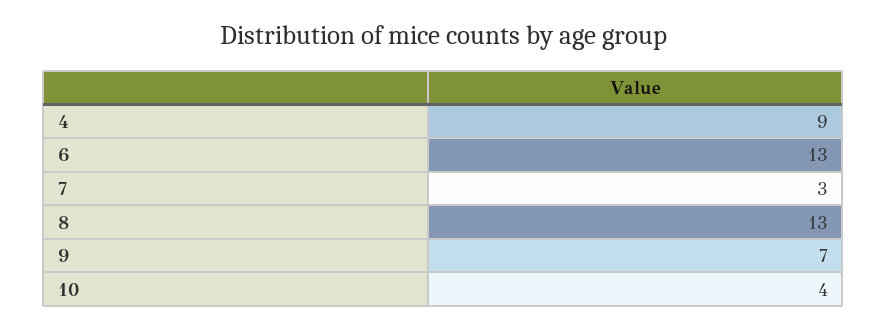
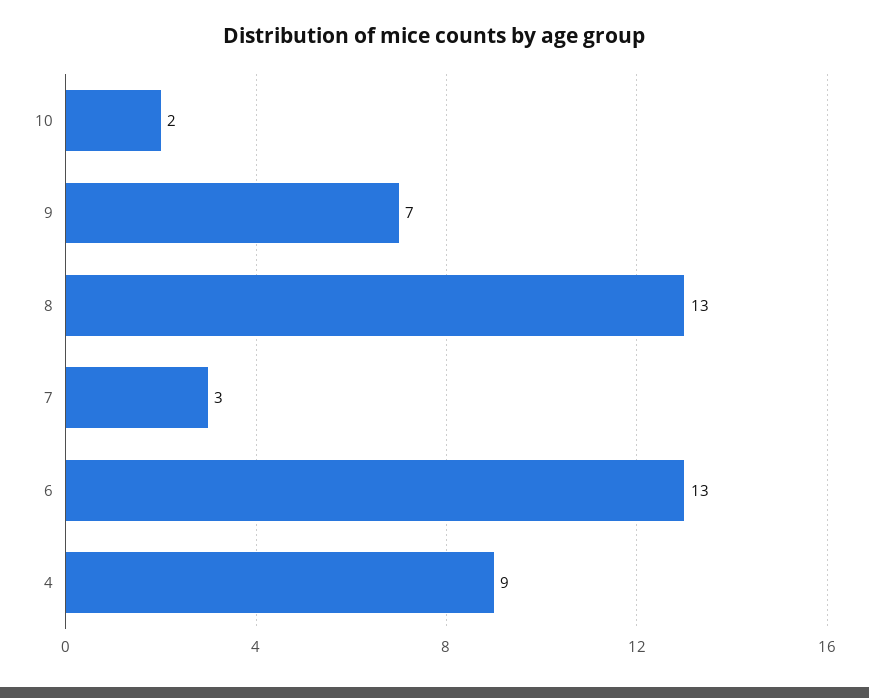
10: 4 -> 2

